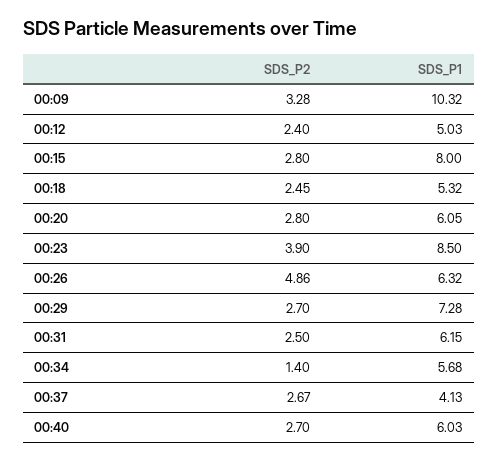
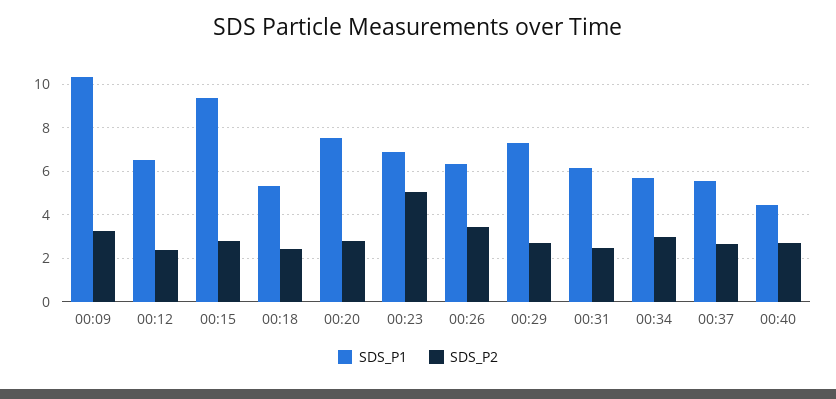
SDS_P1, 00:12: 5.03 -> 6.5
SDS_P1, 00:15: 8 -> 9.5
SDS_P1, 00:20: 6.05 -> 7.5
SDS_P2, 00:23: 3.9 -> 5
SDS_P1, 00:23: 8.5 -> 7
SDS_P2, 00:26: 4.86 -> 3.5
SDS_P2, 00:34: 1.4 -> 3
SDS_P1, 00:37: 4.13 -> 5.5
SDS_P1, 00:40: 6.03 -> 4.5

